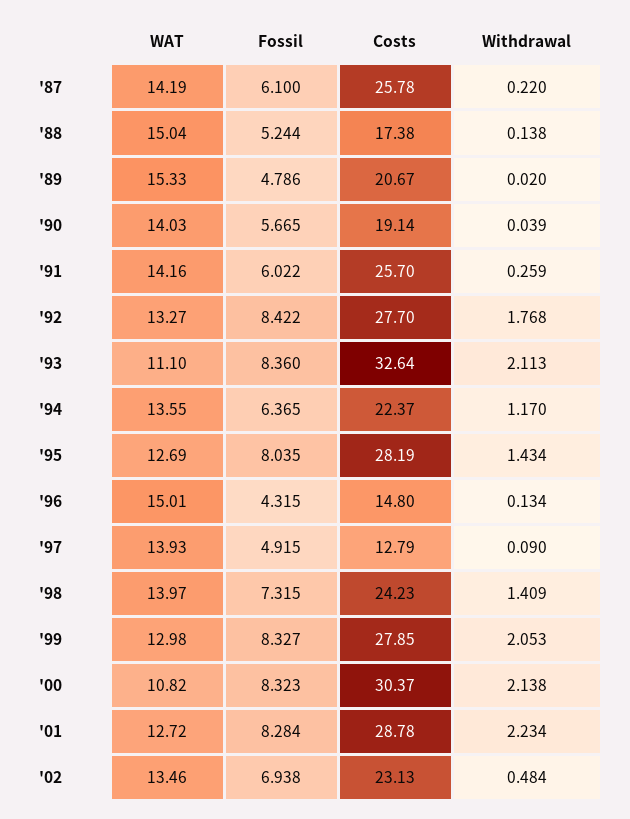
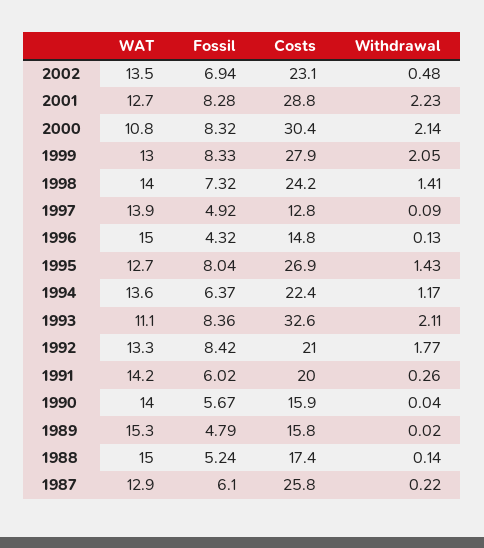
WAT, '87: 14.19 -> 12.9
Costs, '89: 20.67 -> 15.8
Costs, '90: 19.14 -> 15.9
Costs, '91: 25.7 -> 20
Costs, '92: 27.7 -> 21
Costs, '95: 28.19 -> 26.9

